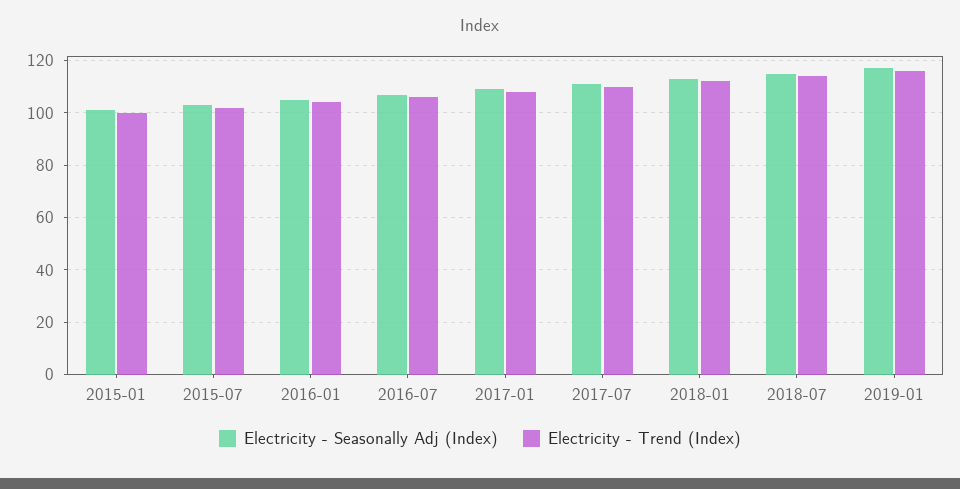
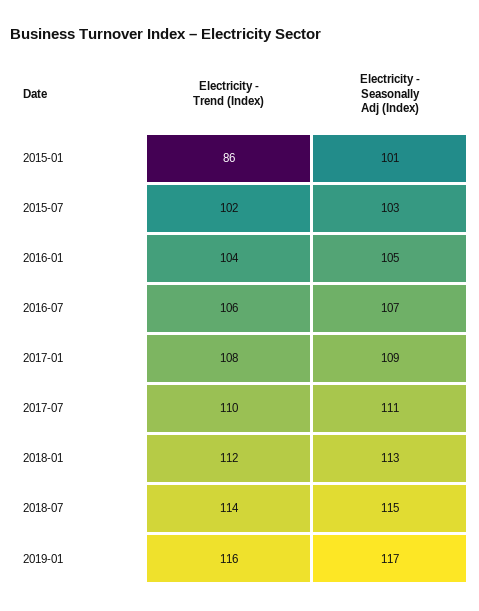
Electricity - Trend (Index), 2015-01: 100 -> 86

